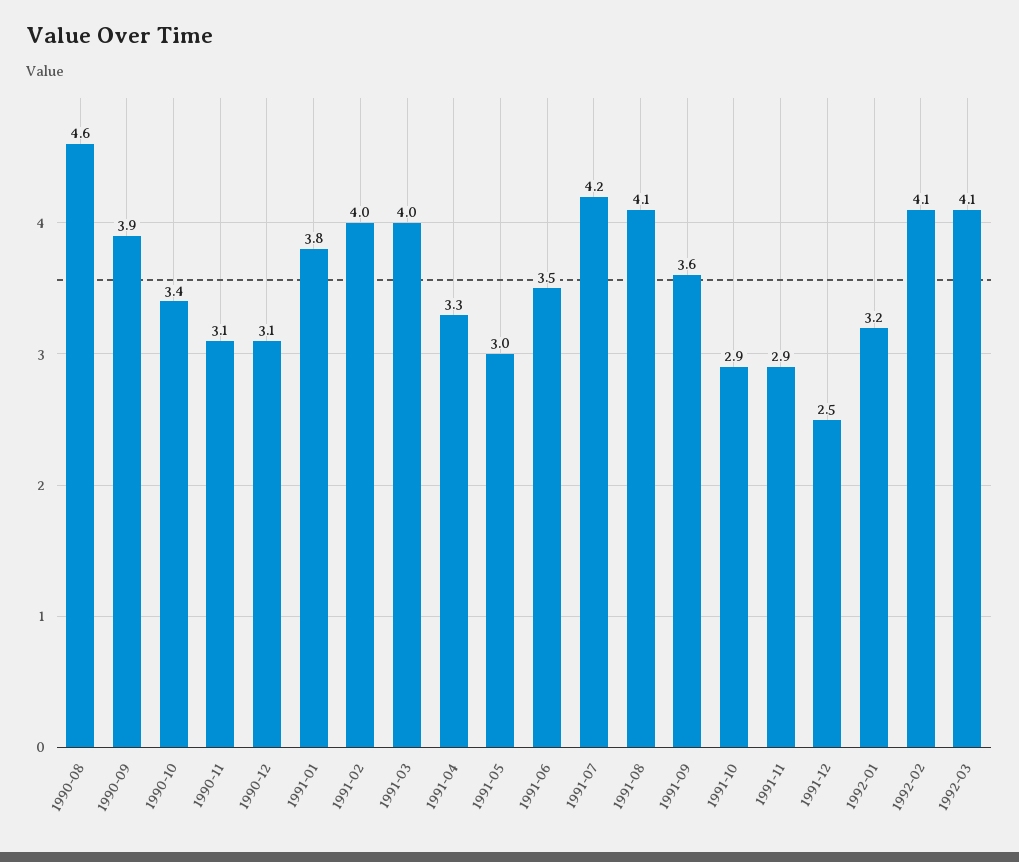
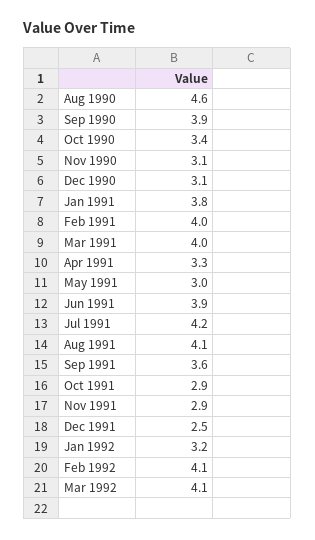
1991-06: 3.5 -> 3.9

